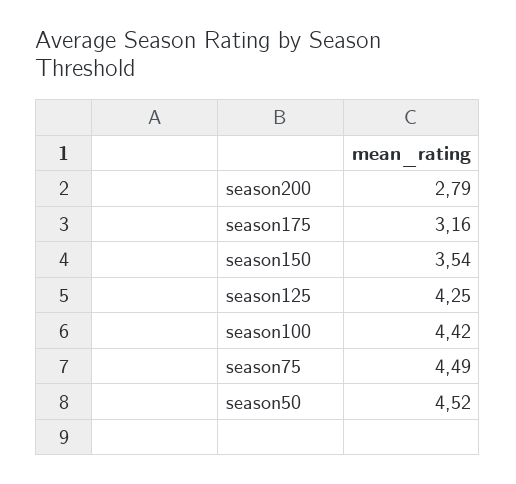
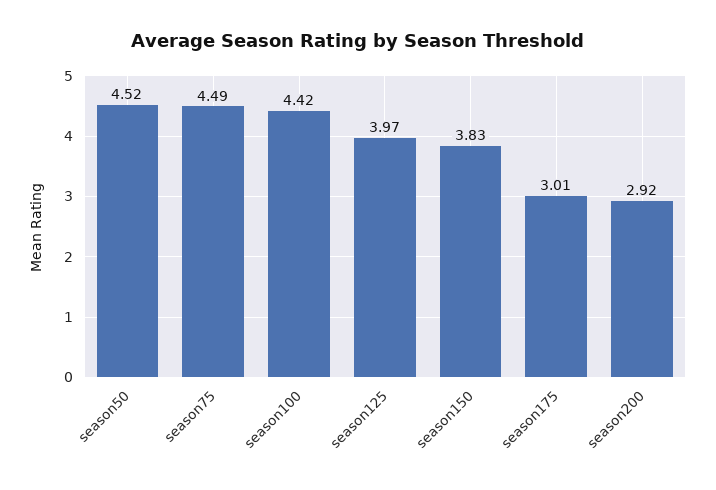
season200: 2.79 -> 2.92
season175: 3.16 -> 3.01
season150: 3.54 -> 3.83
season125: 4.25 -> 3.97

